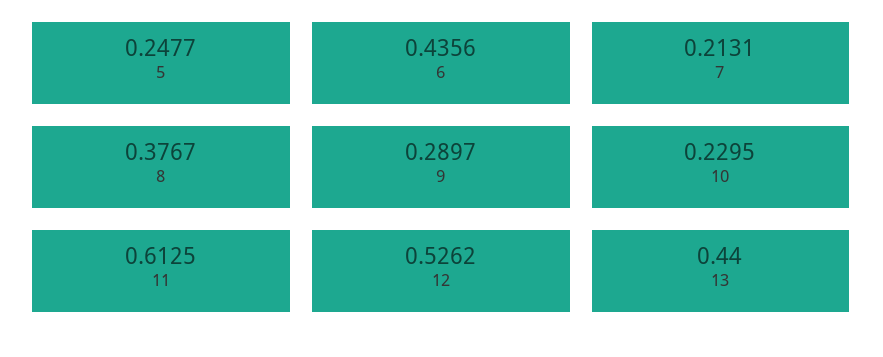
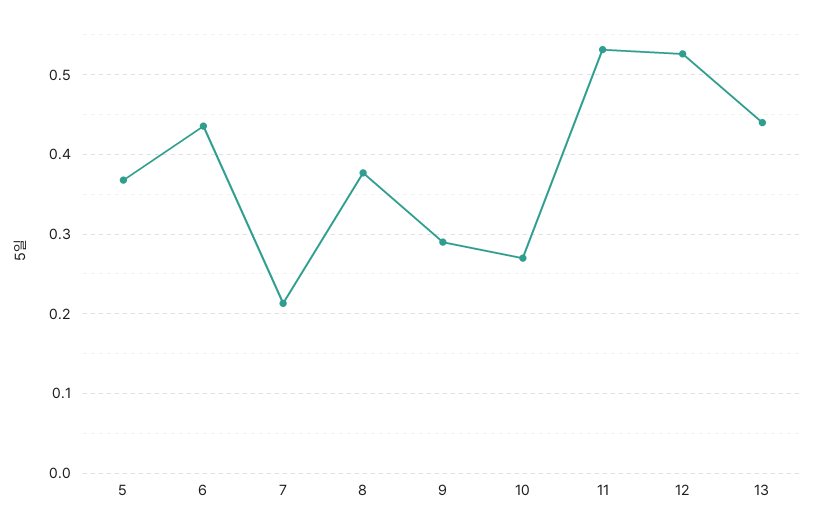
5: 0.2477 -> 0.37
10: 0.2295 -> 0.27
11: 0.6125 -> 0.53

